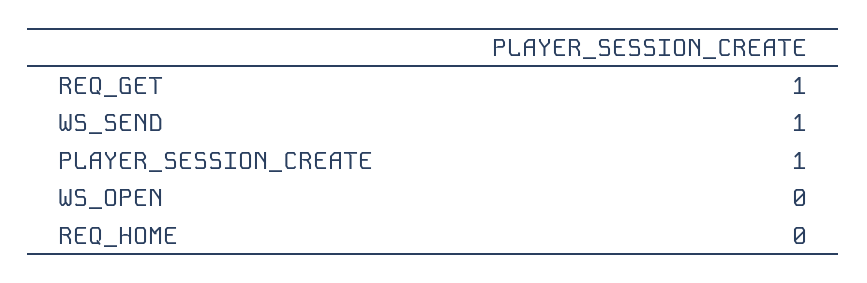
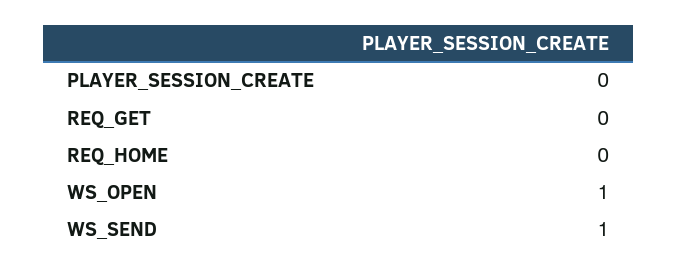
REQ_GET: 1 -> 0
PLAYER_SESSION_CREATE: 1 -> 0
WS_OPEN: 0 -> 1

